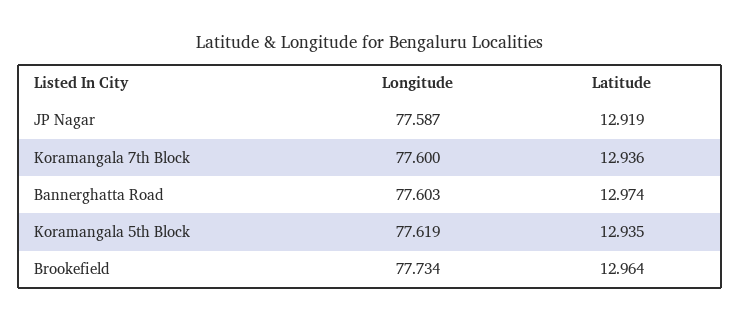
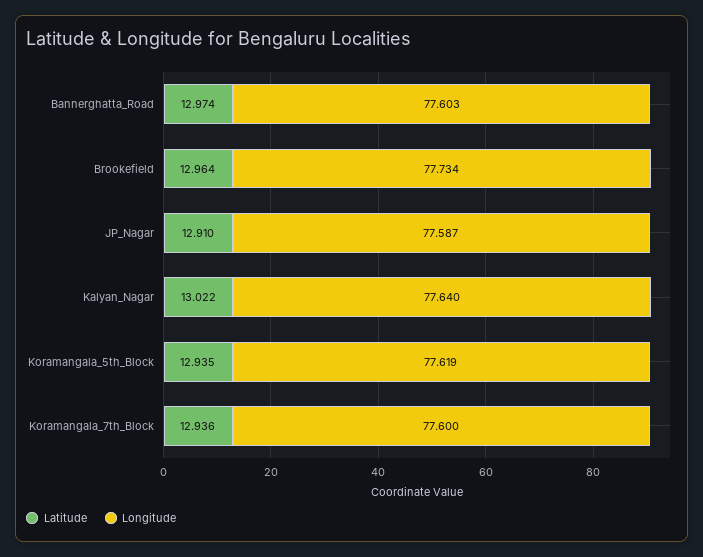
Latitude, JP Nagar: 12.919 -> 12.91
Latitude, Kalyan_Nagar: none -> 13.022
Longitude, Kalyan_Nagar: none -> 77.64

